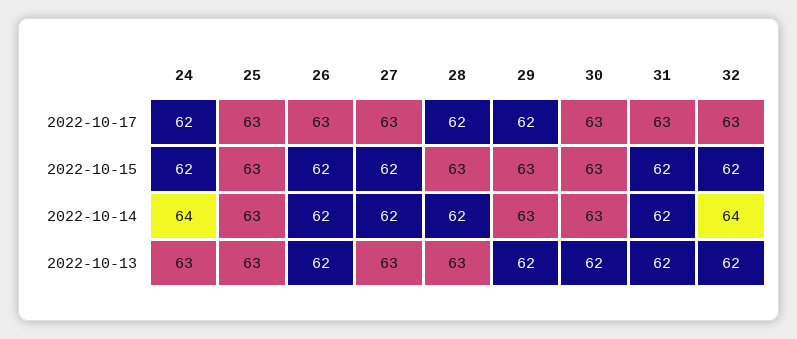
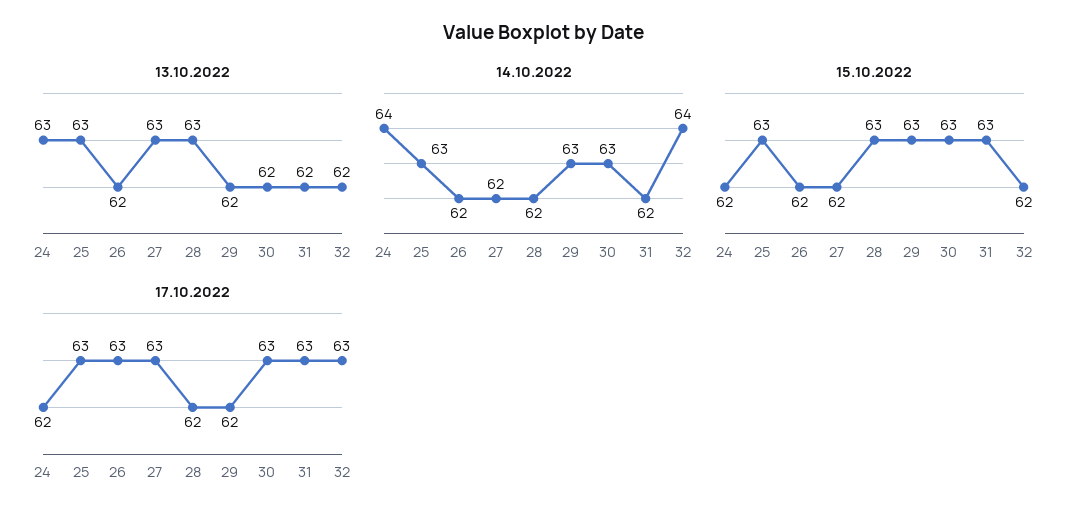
2022-10-15, 31: 62 -> 63

